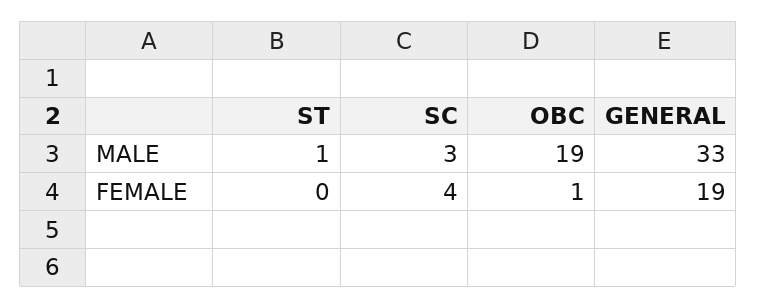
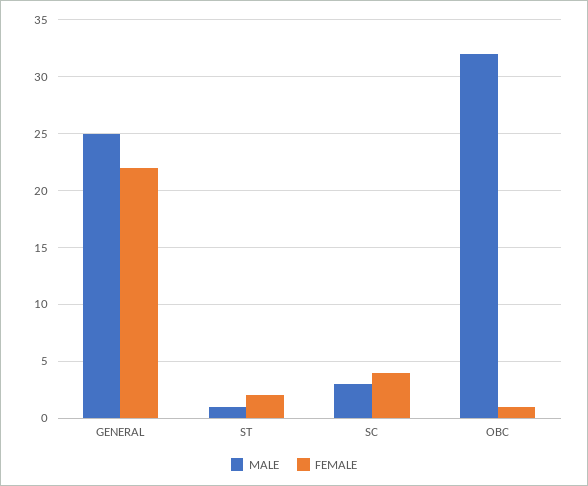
MALE, OBC: 19 -> 32
MALE, GENERAL: 33 -> 25
FEMALE, ST: 0 -> 2
FEMALE, GENERAL: 19 -> 22

